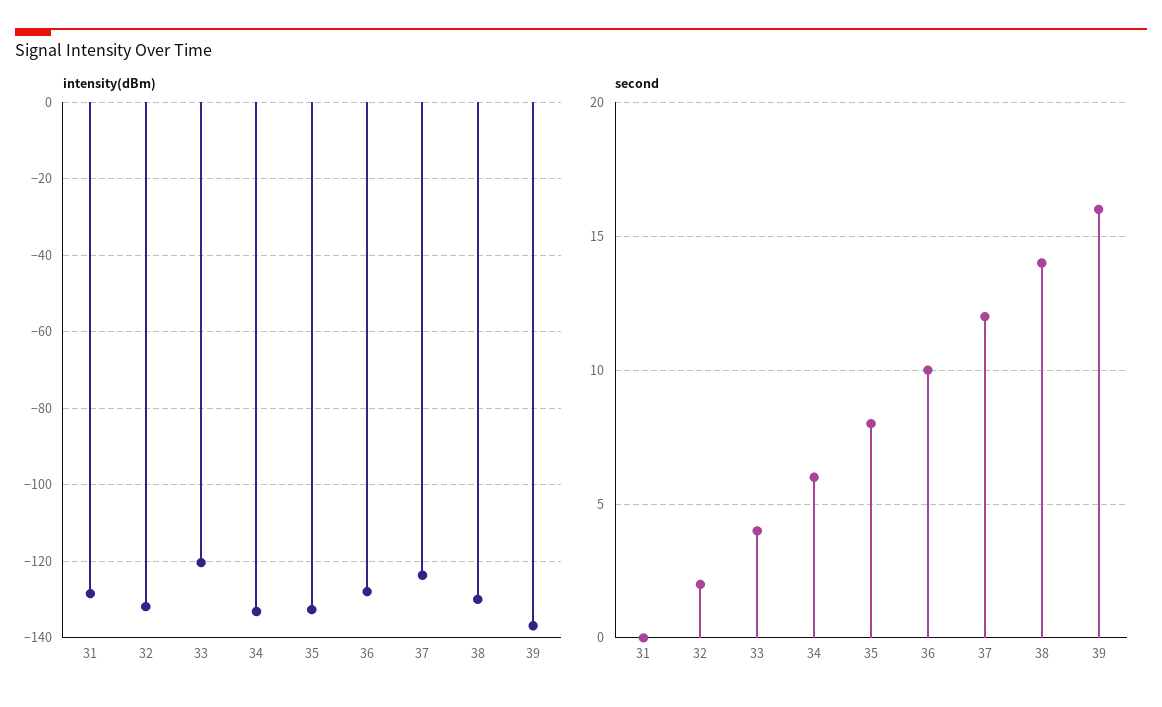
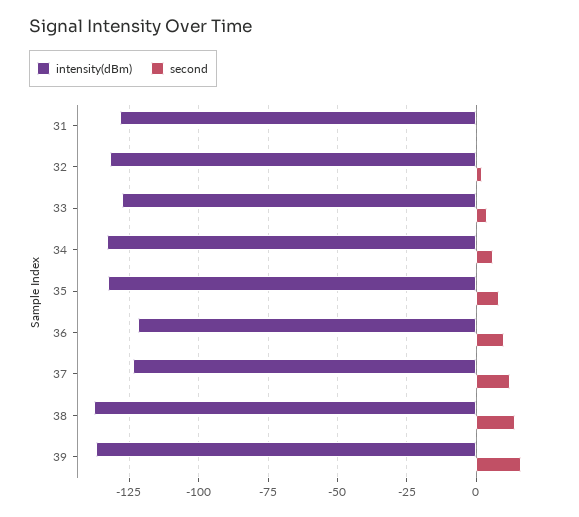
intensity(dBm), 33: -120 -> -127.5
intensity(dBm), 36: -128 -> -122.5
intensity(dBm), 38: -130 -> -137.5

